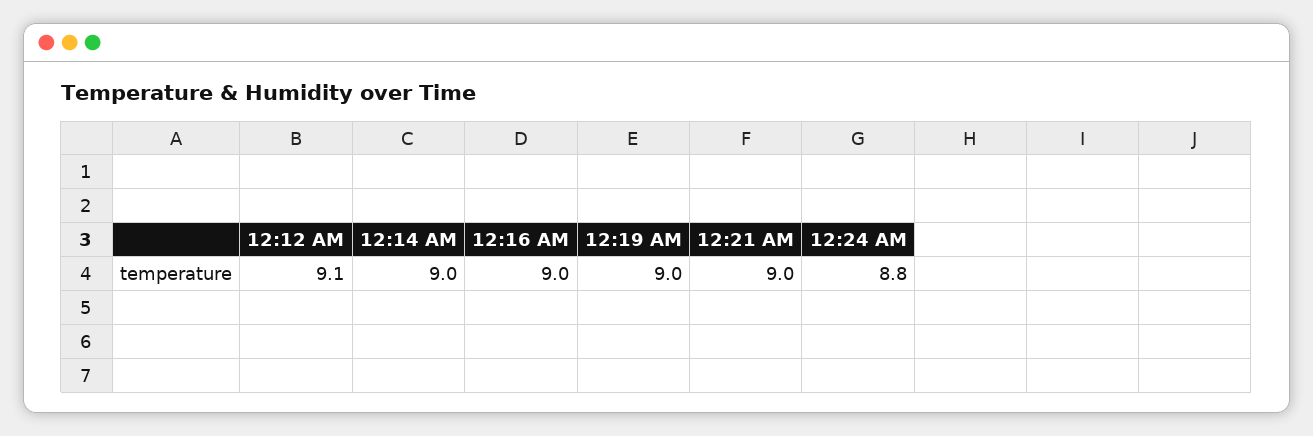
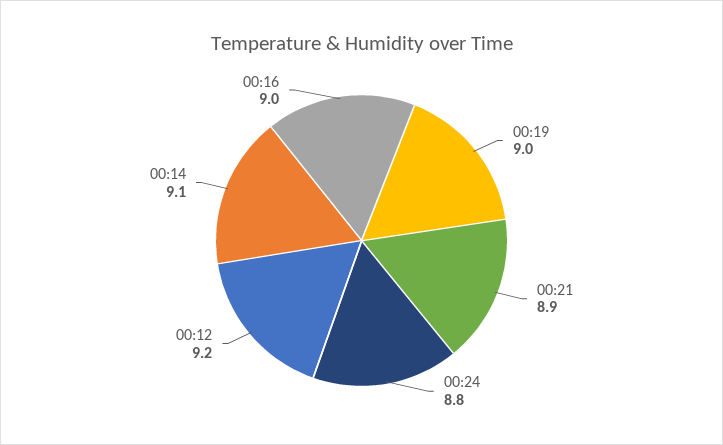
12:12 AM: 9.1 -> 9.2
12:14 AM: 9 -> 9.1
12:21 AM: 9 -> 8.9

